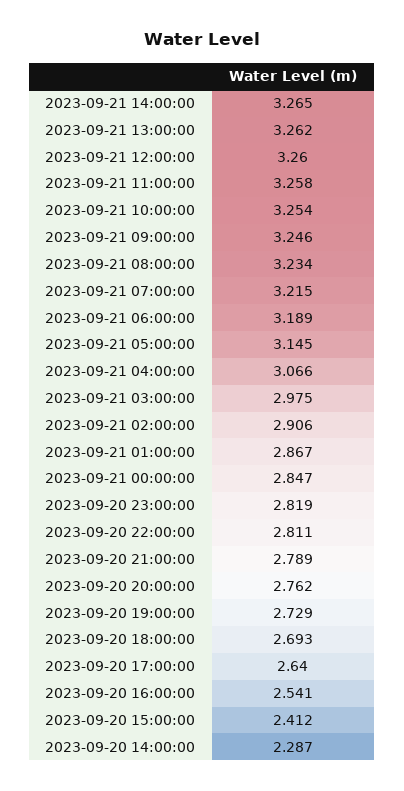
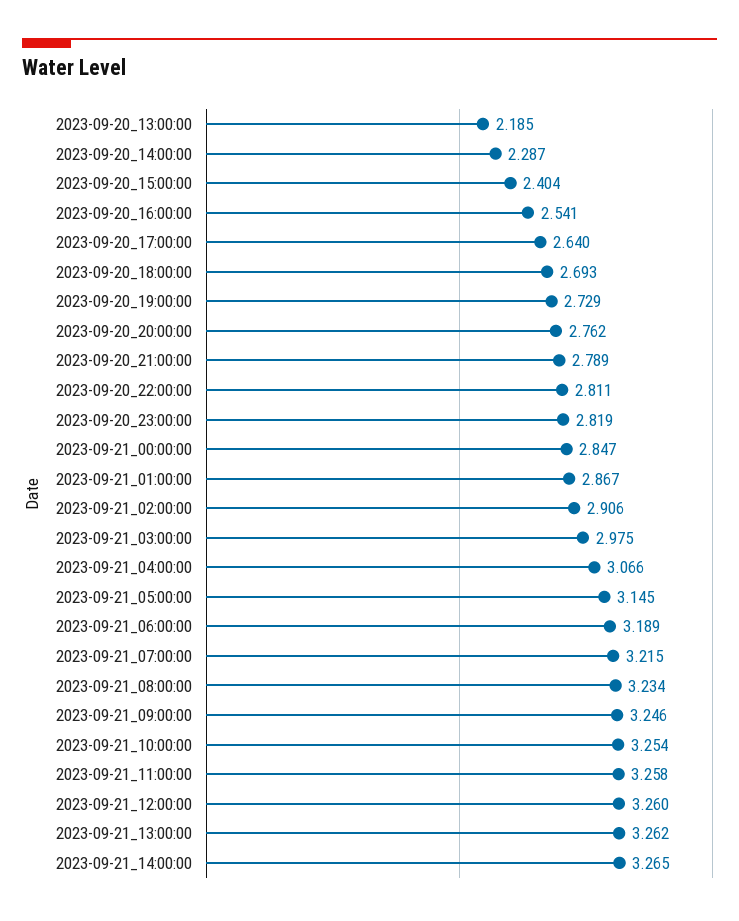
2023-09-20 15:00:00: 2.412 -> 2.404
2023-09-20_13:00:00: none -> 2.185

